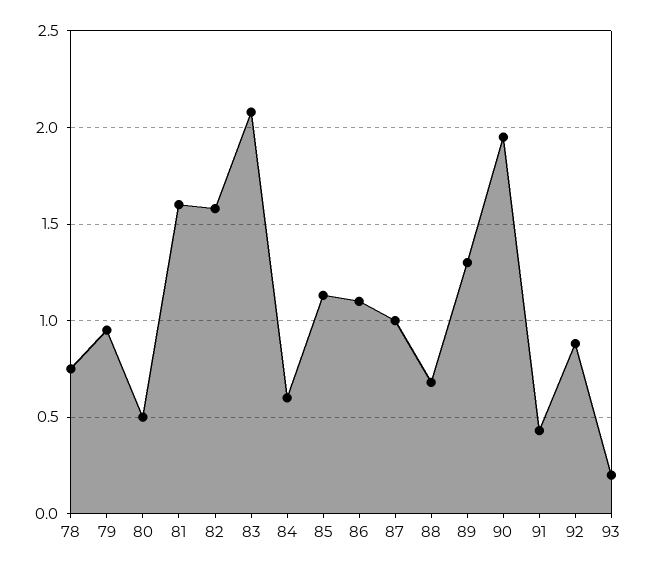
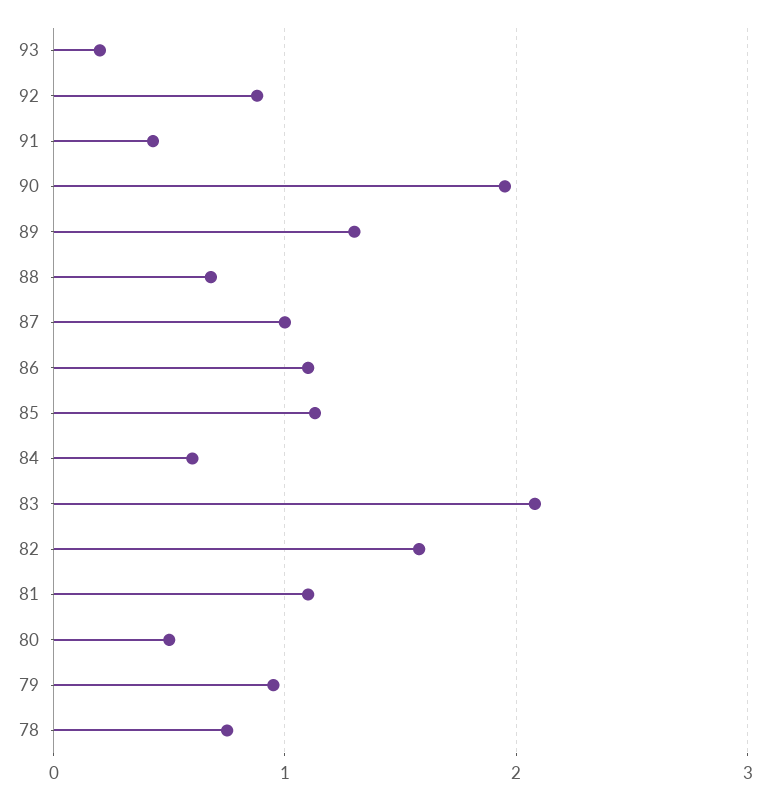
81: 1.6 -> 1.1

